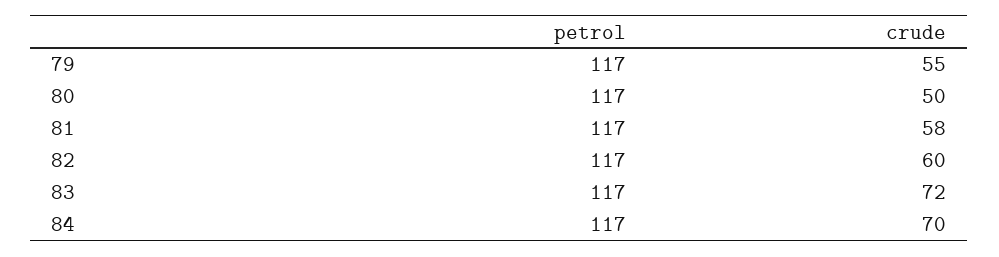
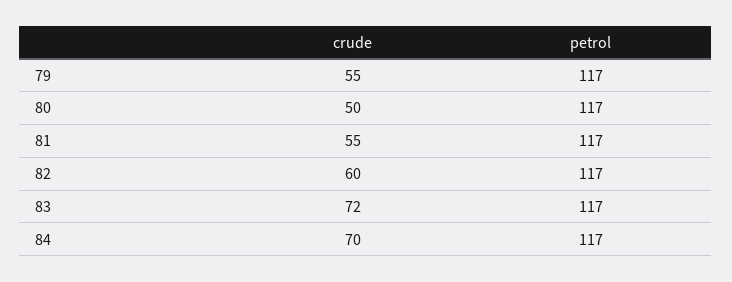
crude, 81: 58 -> 55

